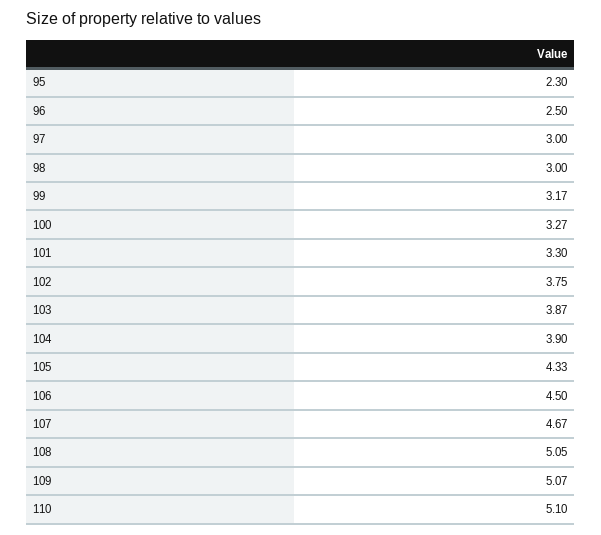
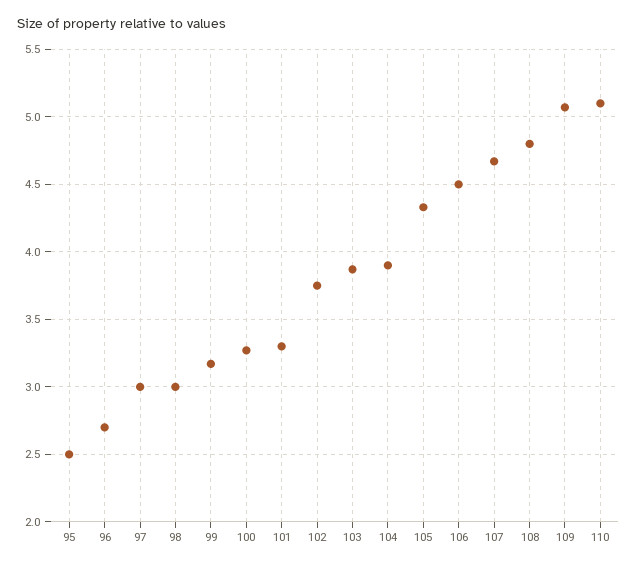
95: 2.3 -> 2.5
96: 2.5 -> 2.7
108: 5.05 -> 4.8

